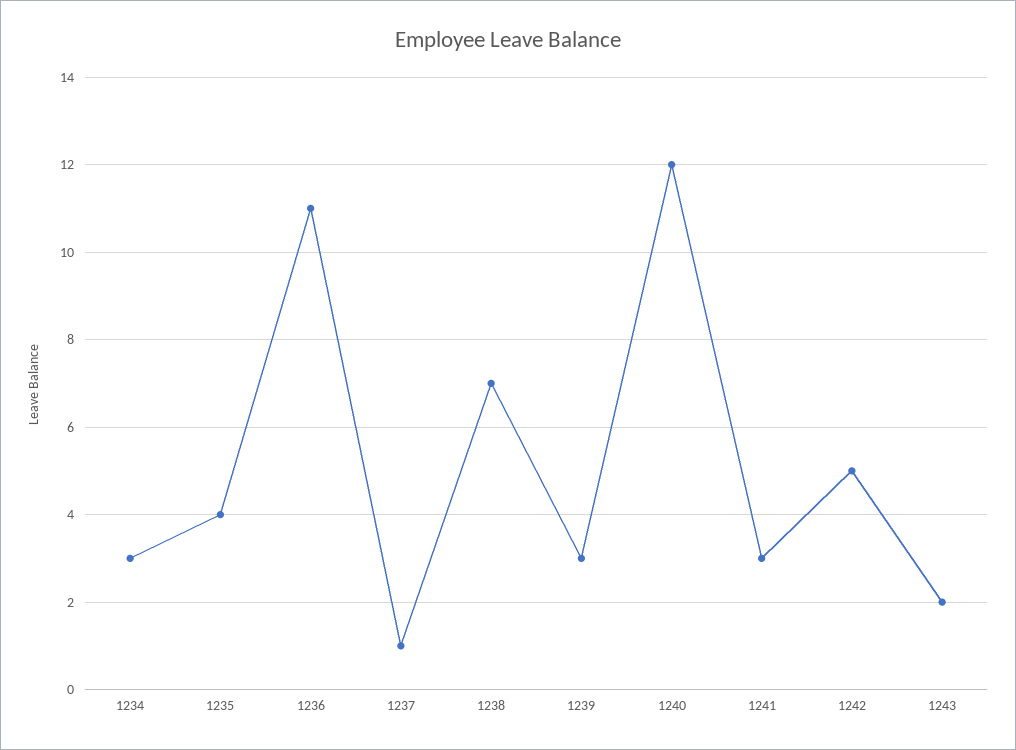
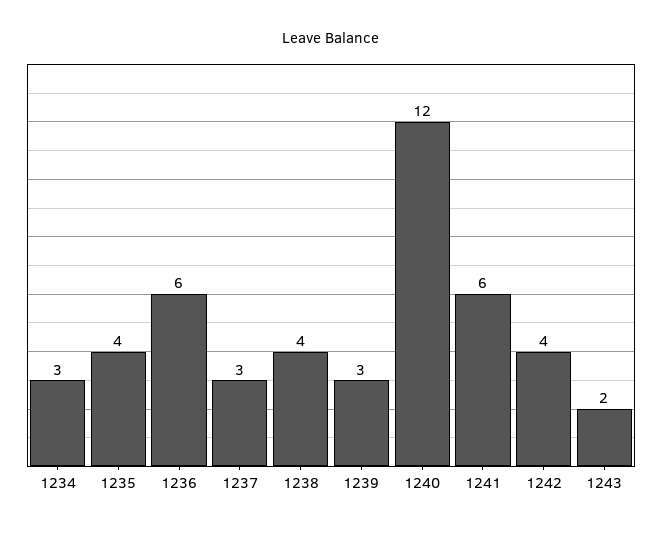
1236: 11 -> 6
1237: 1 -> 3
1238: 7 -> 4
1241: 3 -> 6
1242: 5 -> 4

